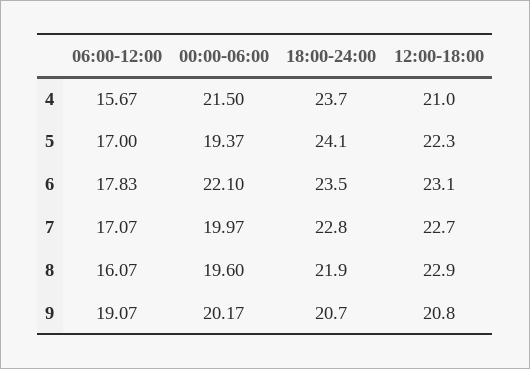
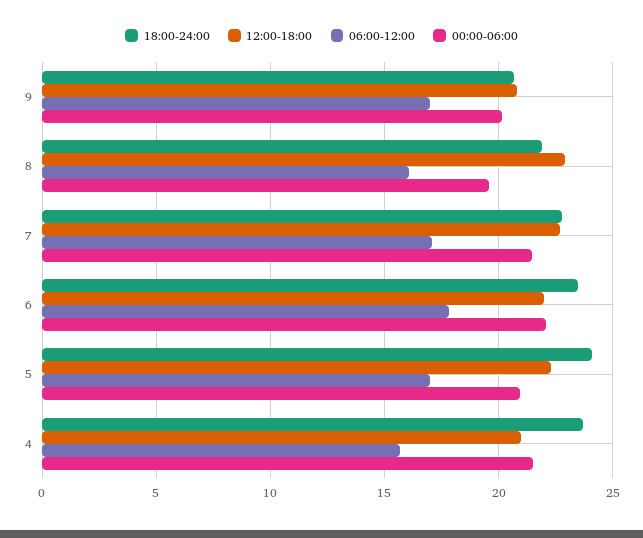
00:00-06:00, 5: 19.37 -> 21
12:00-18:00, 6: 23.1 -> 22
00:00-06:00, 7: 19.97 -> 21.5
06:00-12:00, 9: 19.07 -> 17

